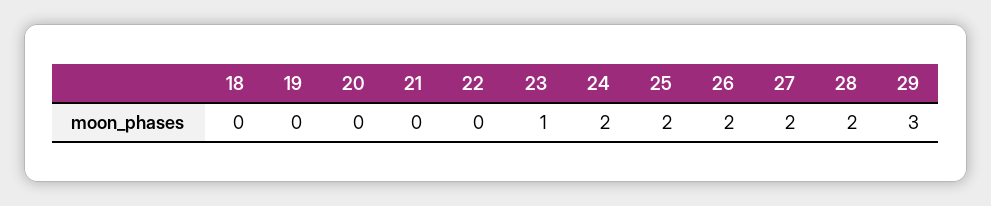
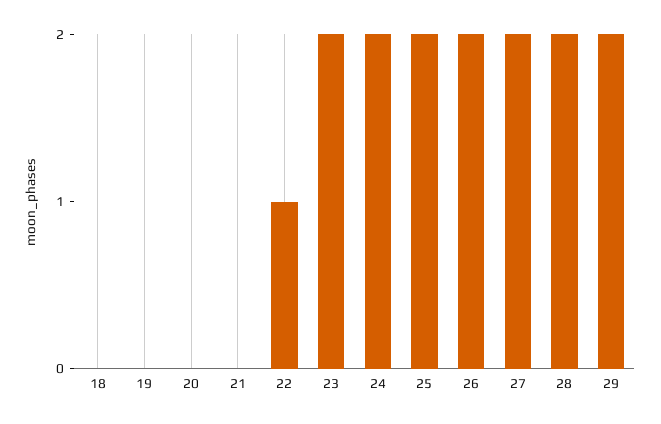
22: 0 -> 1
23: 1 -> 2
29: 3 -> 2

